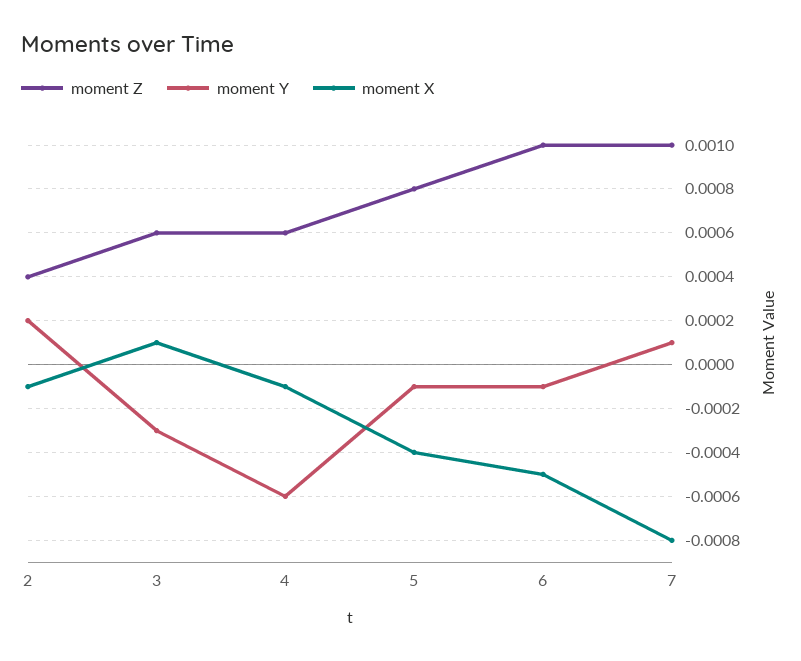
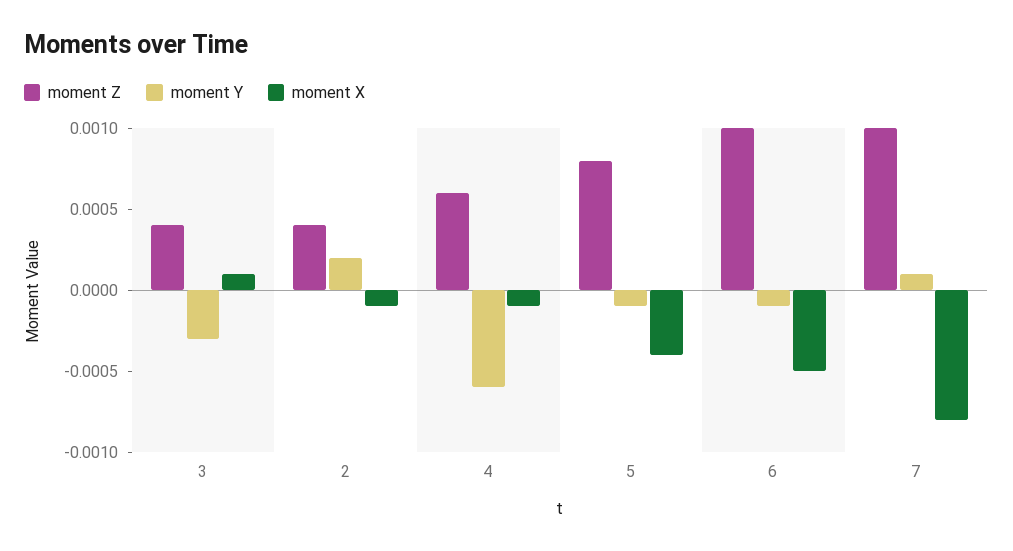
moment Z, 3: 0.0006 -> 0.0004

